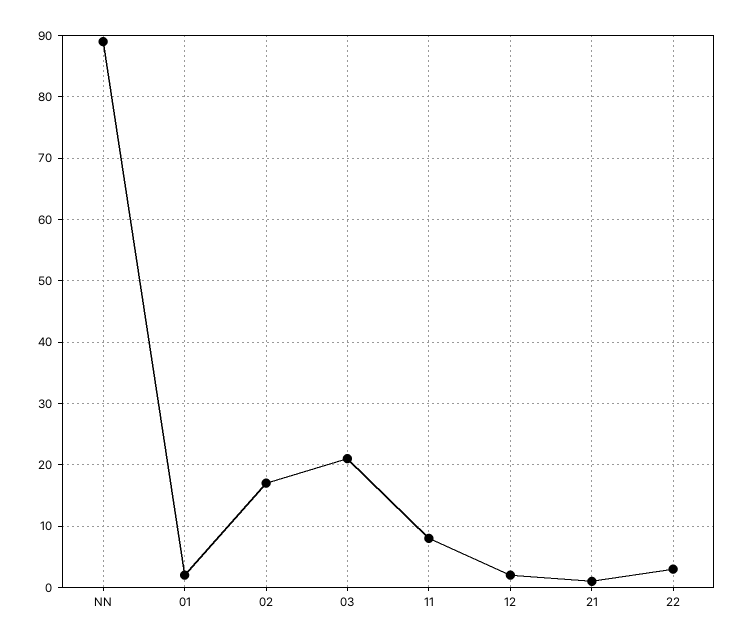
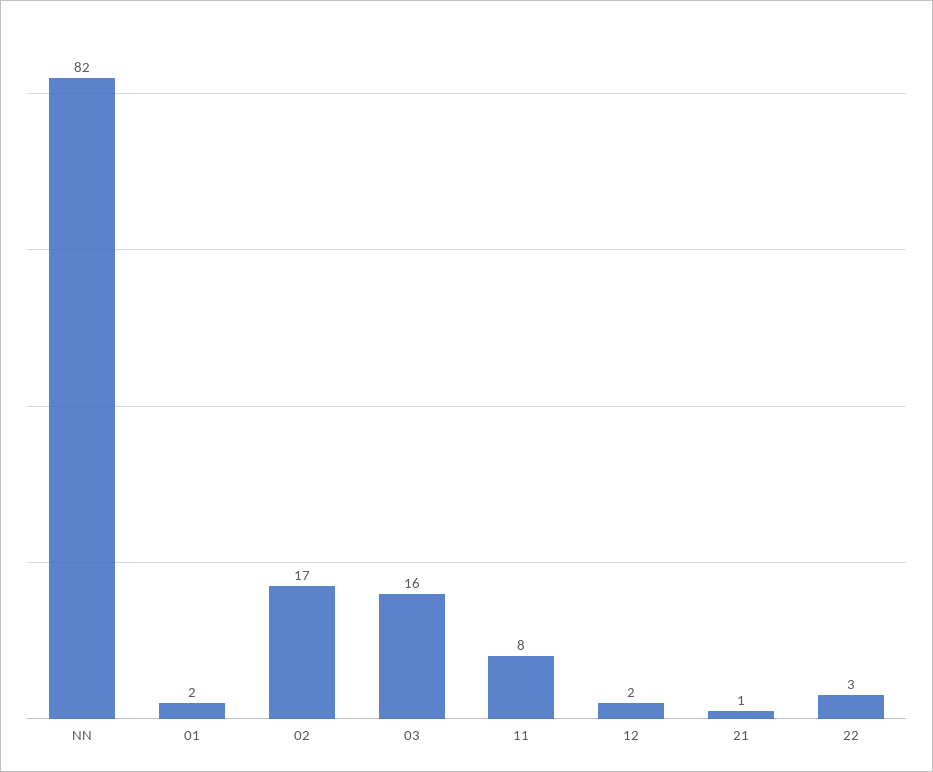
NN: 89 -> 82
03: 21 -> 16

